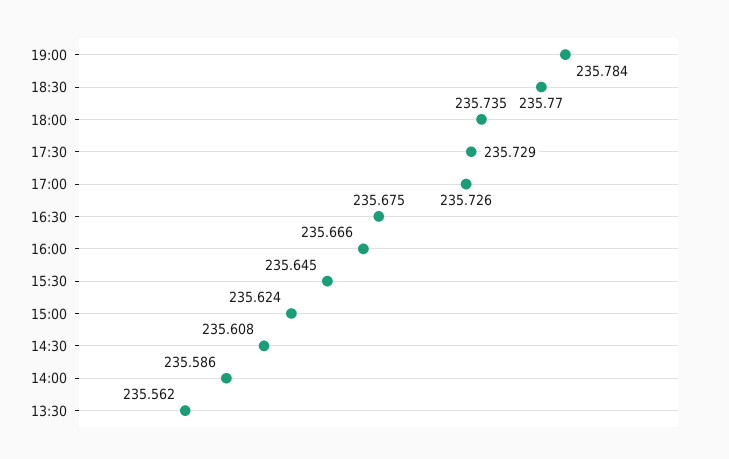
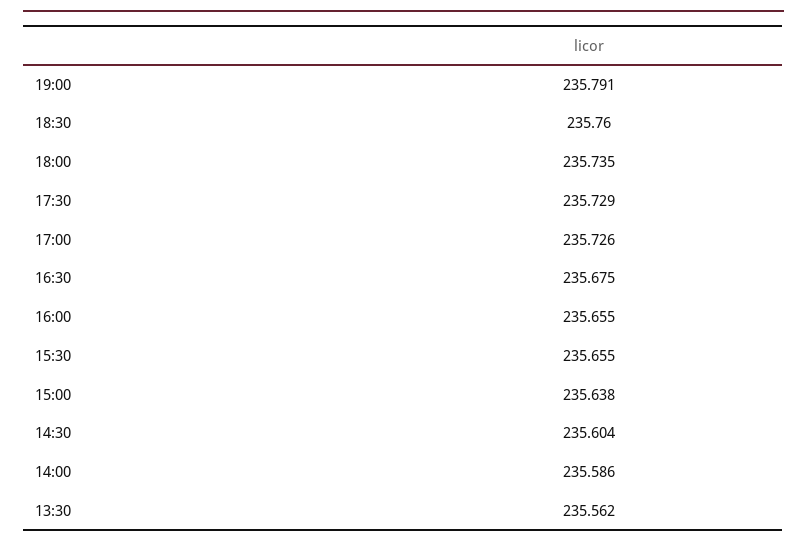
19:00: 235.784 -> 235.791
18:30: 235.77 -> 235.76
16:00: 235.666 -> 235.655
15:30: 235.645 -> 235.655
15:00: 235.624 -> 235.638
14:30: 235.608 -> 235.604

